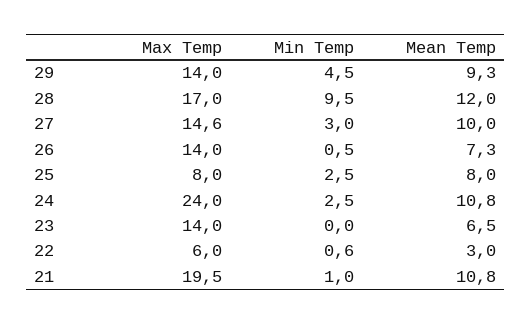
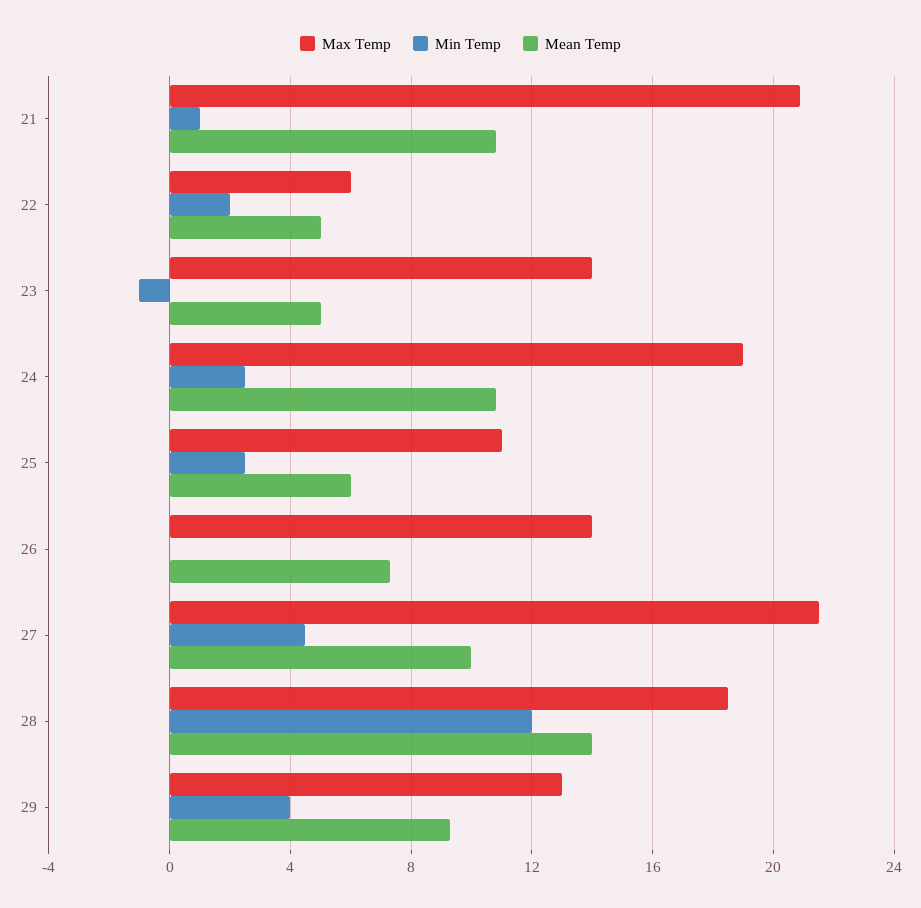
Max Temp, 29: 14 -> 13
Min Temp, 29: 4.5 -> 4
Max Temp, 28: 17 -> 18.5
Min Temp, 28: 9.5 -> 12
Mean Temp, 28: 12 -> 14
Max Temp, 27: 14.6 -> 21.5
Min Temp, 27: 3 -> 4.5
Min Temp, 26: 0.5 -> 0
Max Temp, 25: 8 -> 11
Mean Temp, 25: 8 -> 6
Max Temp, 24: 24 -> 19
Min Temp, 23: 0 -> -1
Mean Temp, 23: 6.5 -> 5
Min Temp, 22: 0.6 -> 2
Mean Temp, 22: 3 -> 5
Max Temp, 21: 19.5 -> 21

